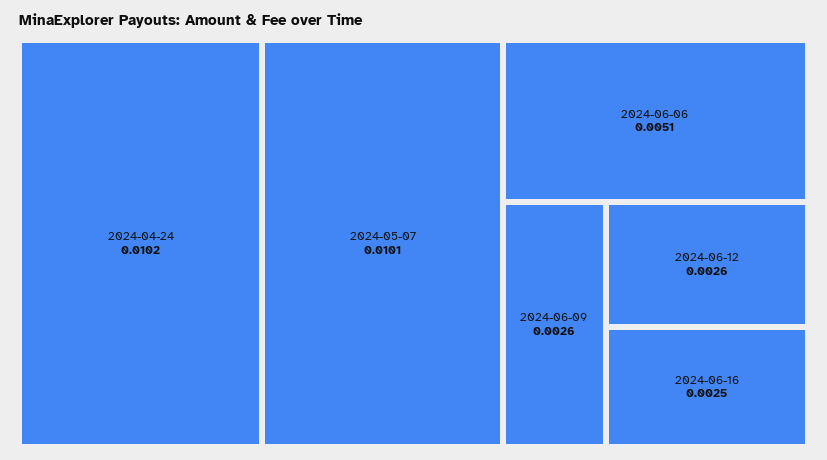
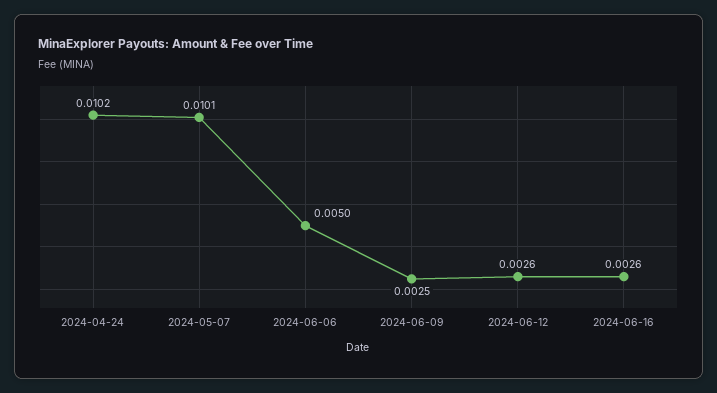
2024-06-06: 0.0051 -> 0.005
2024-06-09: 0.0026 -> 0.0025
2024-06-16: 0.0025 -> 0.0026

